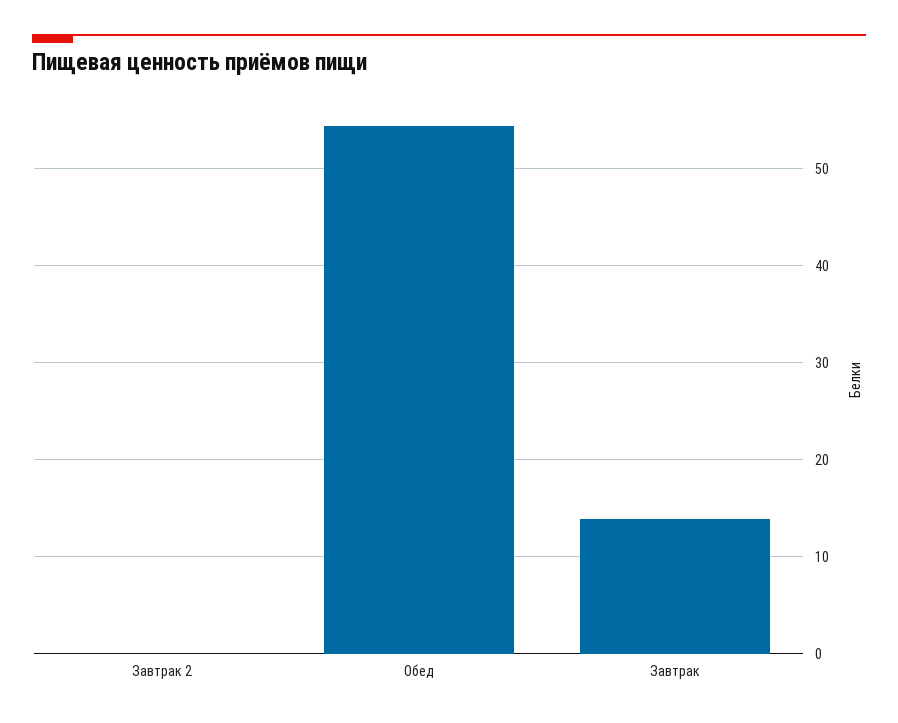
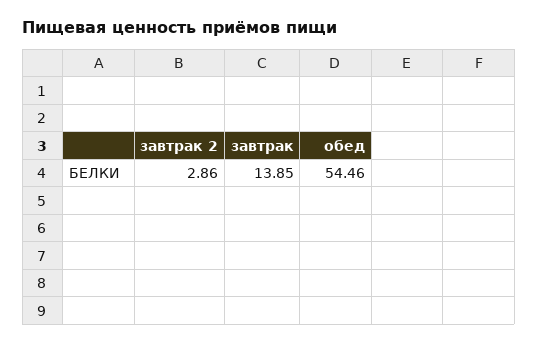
Завтрак 2: 0 -> 2.86

